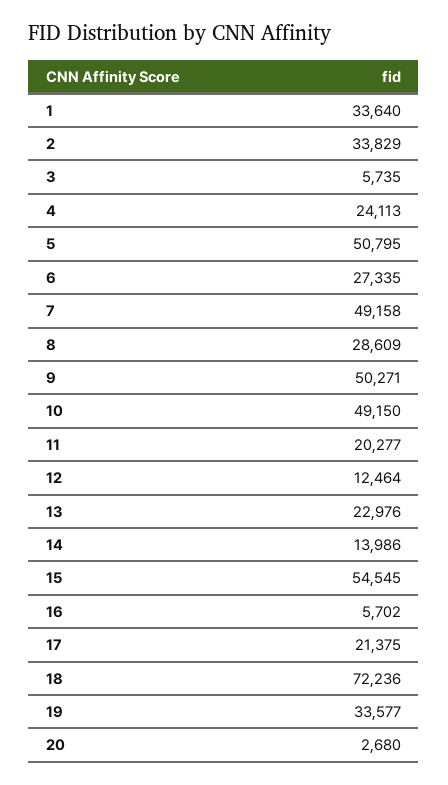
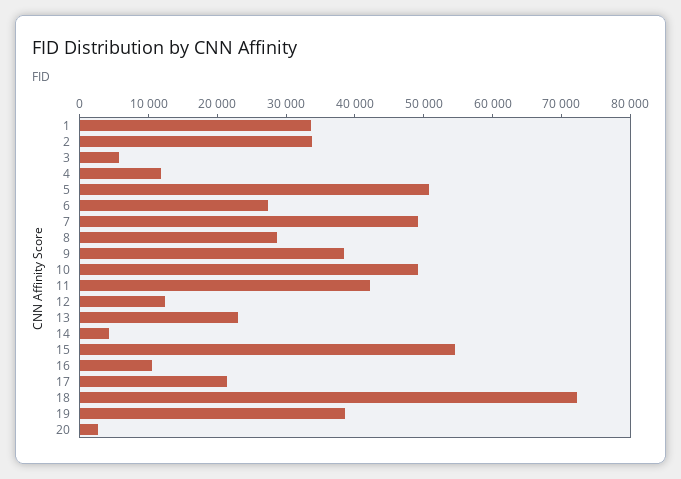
4: 24113 -> 12000
9: 50271 -> 38000
11: 20277 -> 42000
14: 13986 -> 4000
16: 5702 -> 10000
19: 33577 -> 38000

